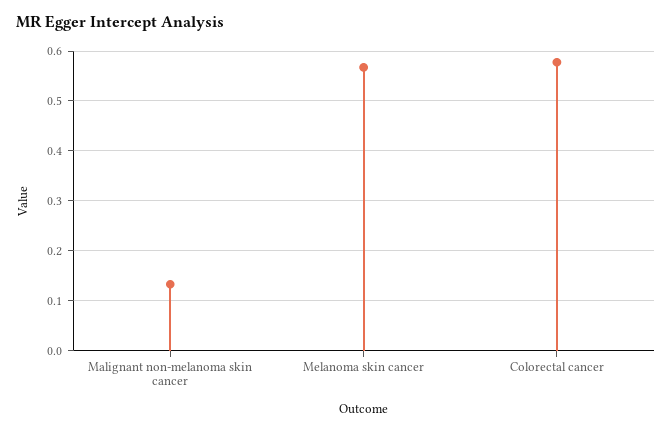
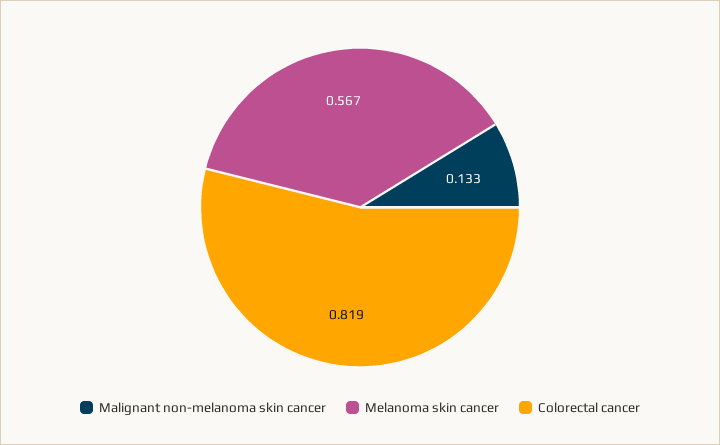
Colorectal cancer: 0.58 -> 0.819

